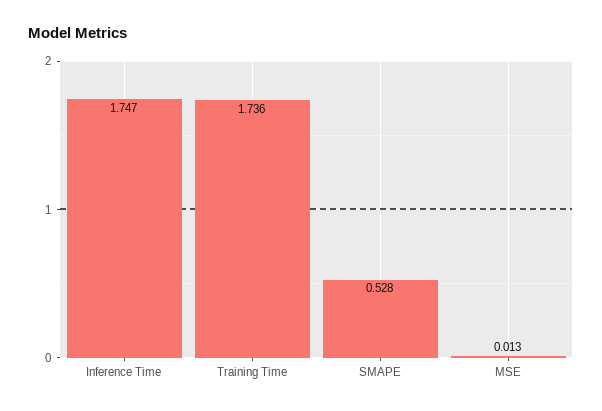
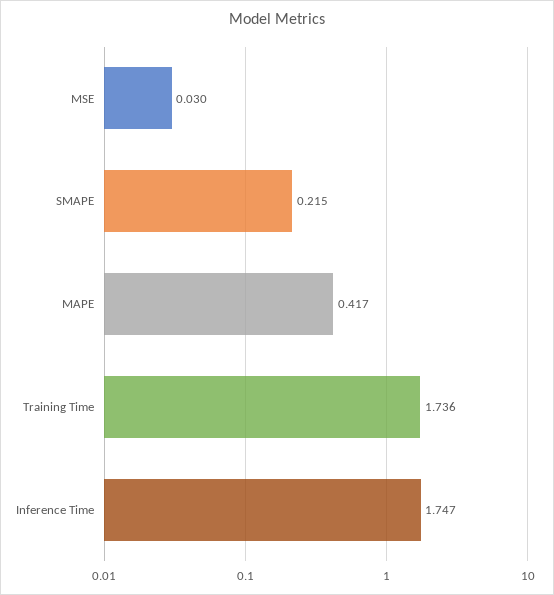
SMAPE: 0.528 -> 0.215
MSE: 0.013 -> 0.03
MAPE: none -> 0.417

